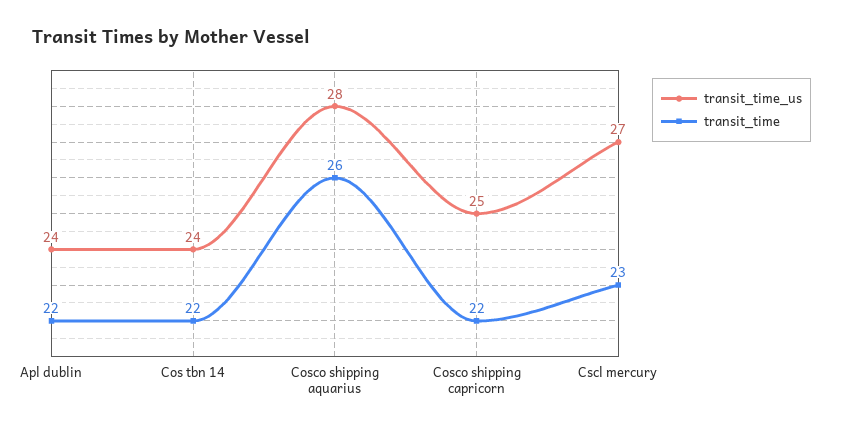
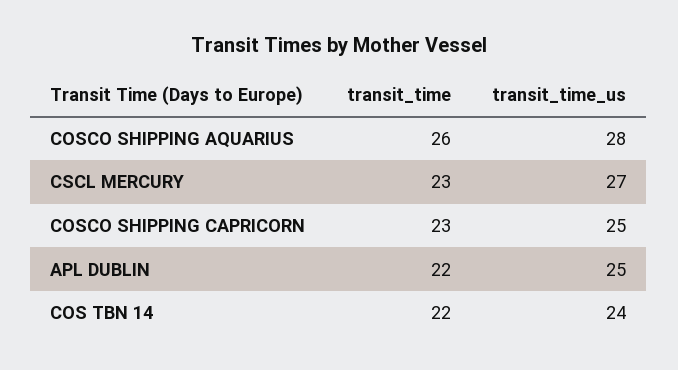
transit_time_us, Apl dublin: 24 -> 25
transit_time, Cosco shipping capricorn: 22 -> 23

